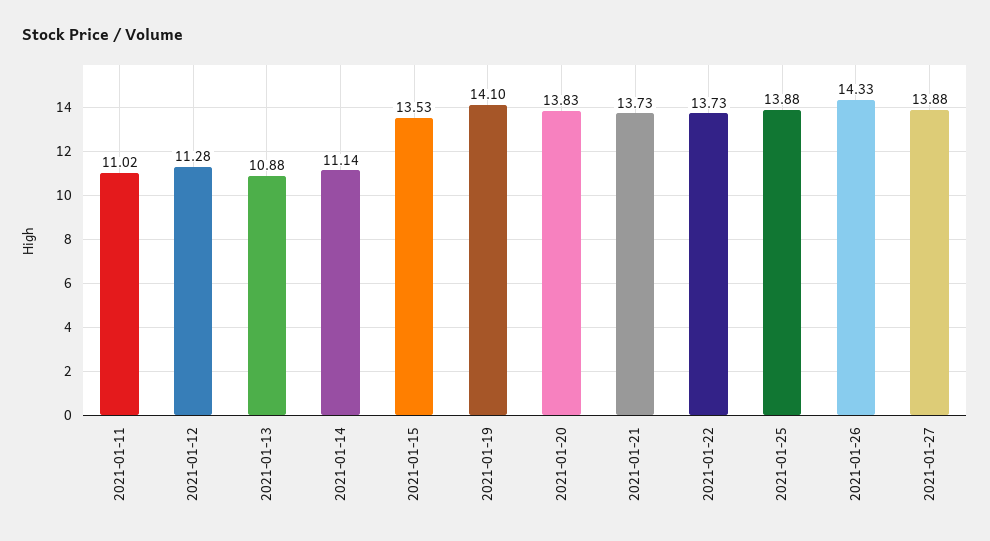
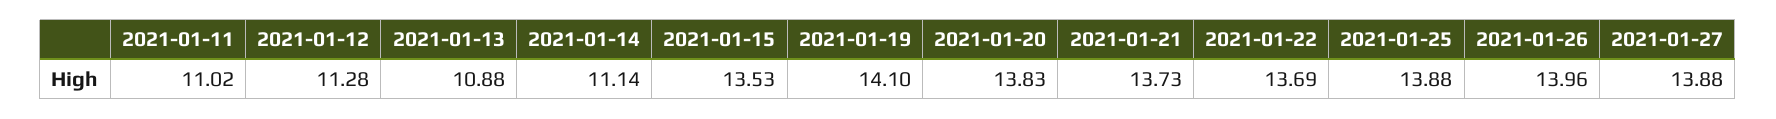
2021-01-22: 13.73 -> 13.69
2021-01-26: 14.33 -> 13.96

